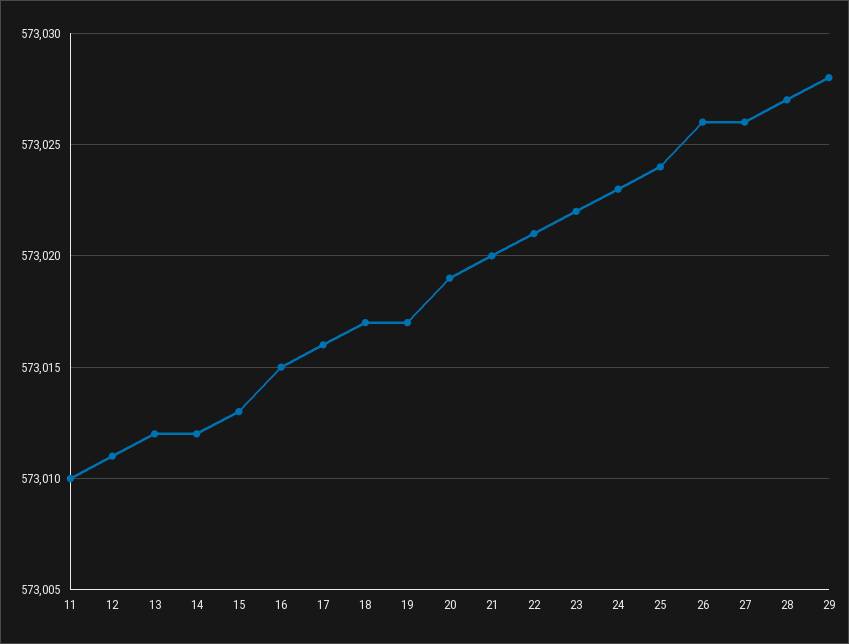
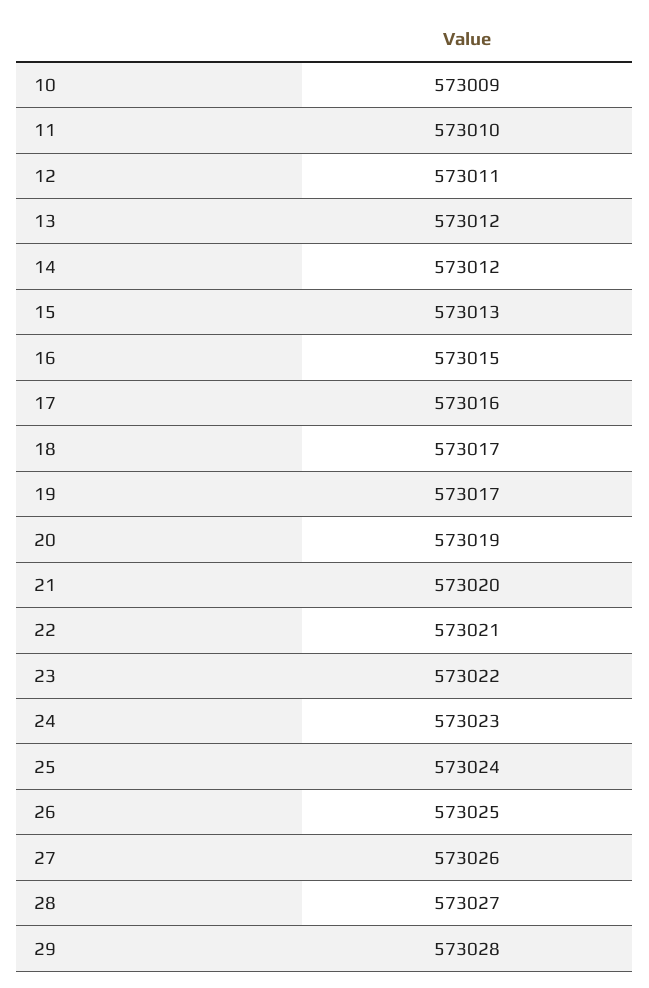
26: 573026 -> 573025
10: none -> 573009

